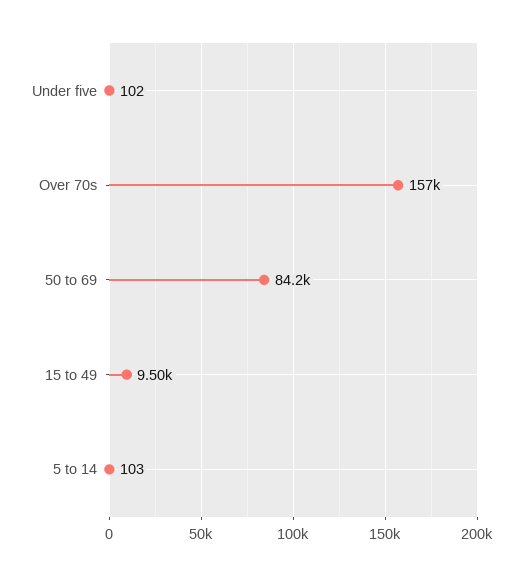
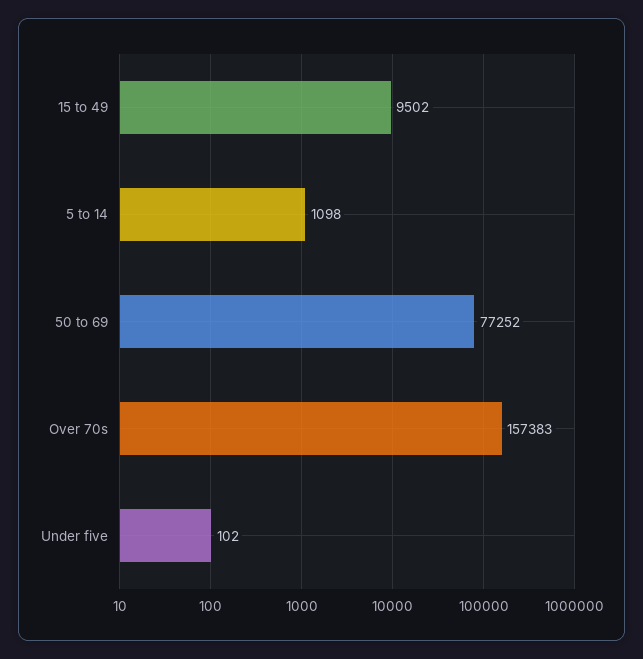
50 to 69: 84200 -> 77252
5 to 14: 103 -> 1098

